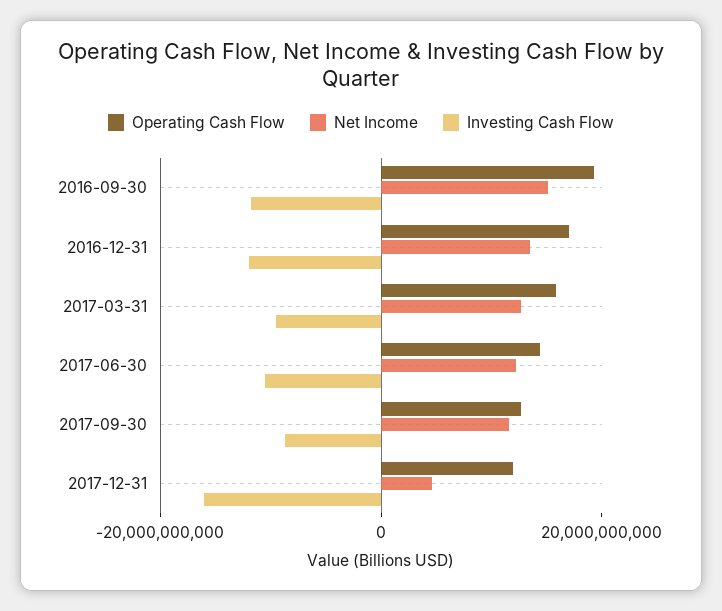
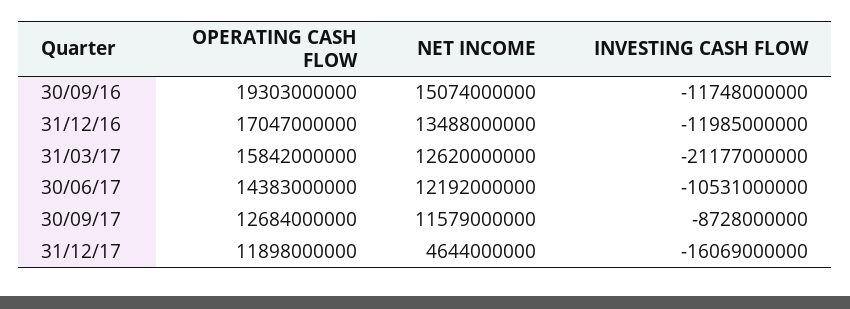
Investing Cash Flow, 2017-03-31: -10000000000 -> -21177000000

